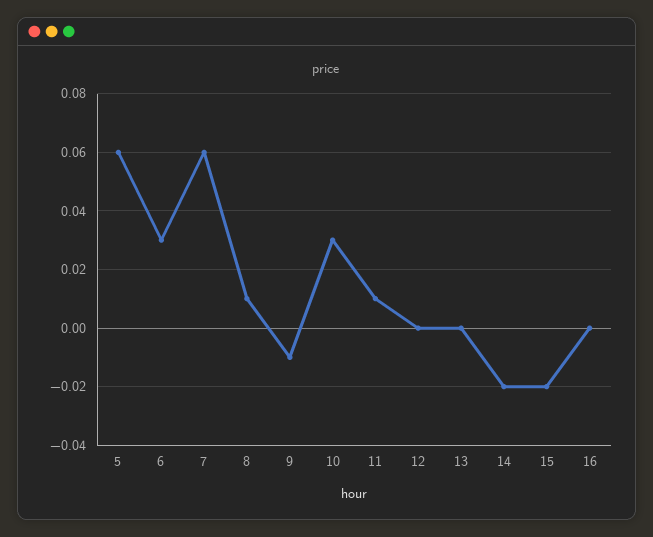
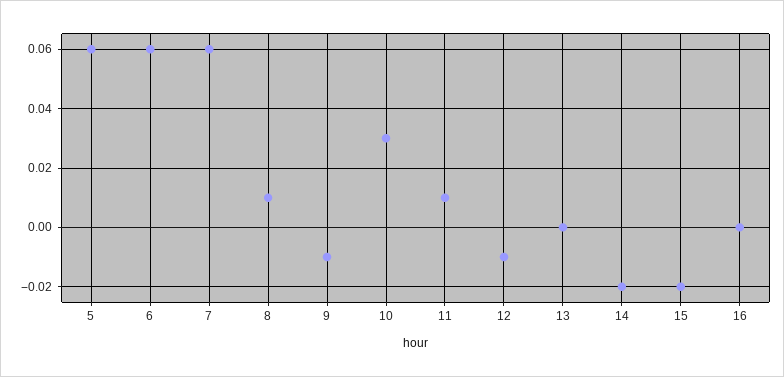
6: 0.03 -> 0.06
12: 0 -> -0.01

